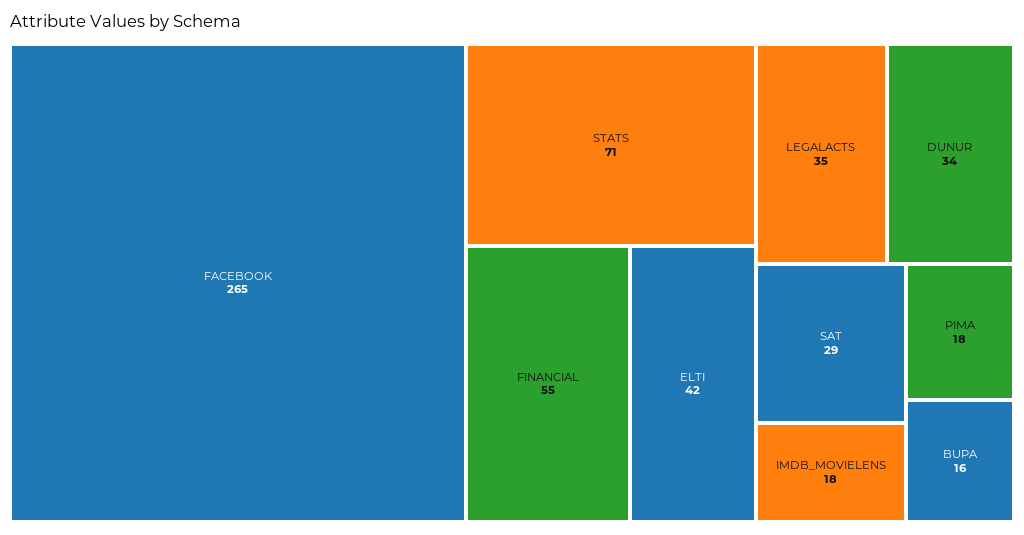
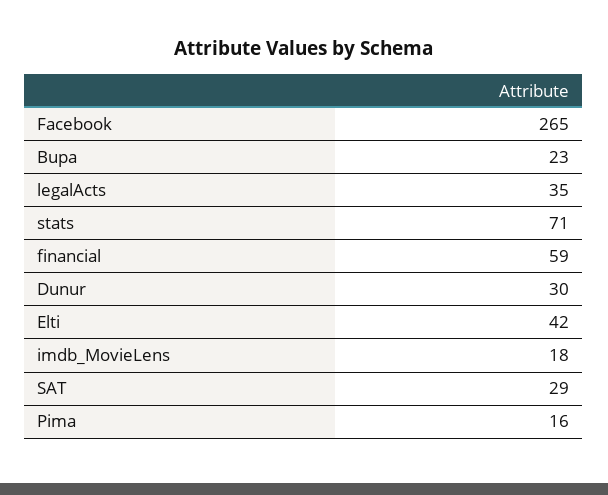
FINANCIAL: 55 -> 59
DUNUR: 34 -> 30
PIMA: 18 -> 16
BUPA: 16 -> 23

